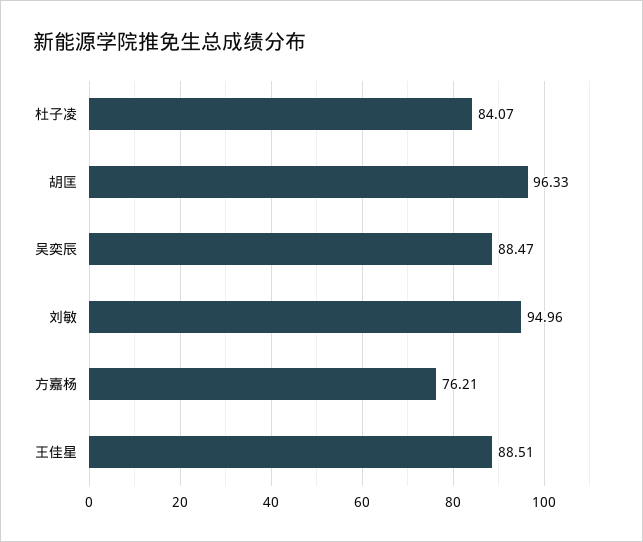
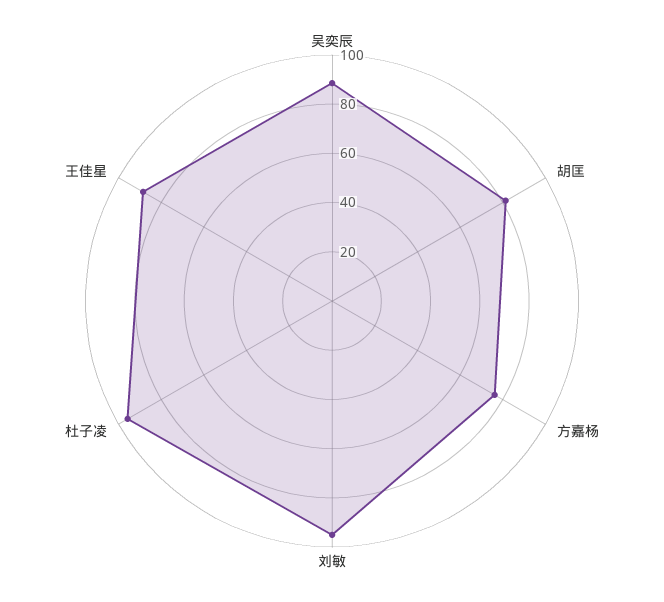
杜子凌: 84.07 -> 95
胡匡: 96.33 -> 80

